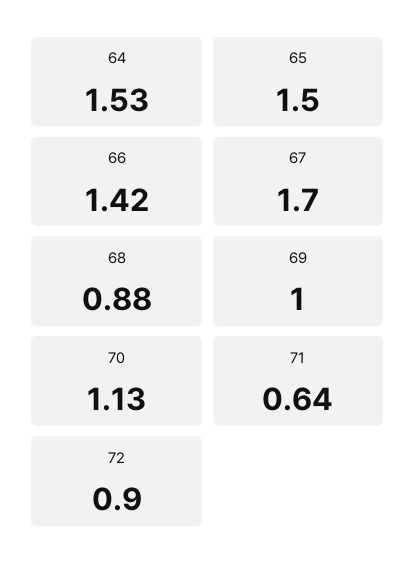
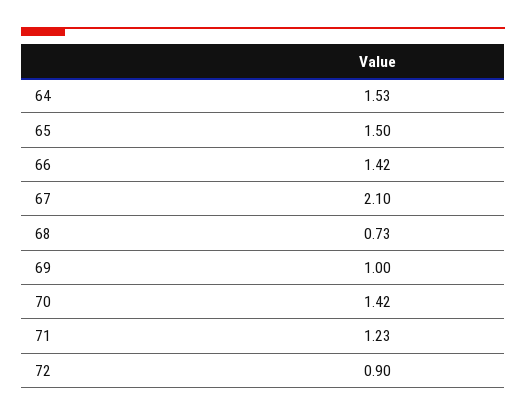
67: 1.7 -> 2.1
68: 0.88 -> 0.73
70: 1.13 -> 1.42
71: 0.64 -> 1.23

